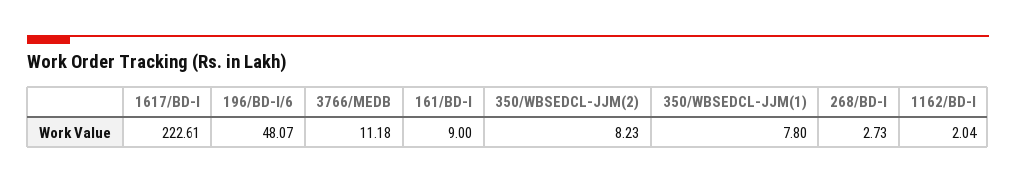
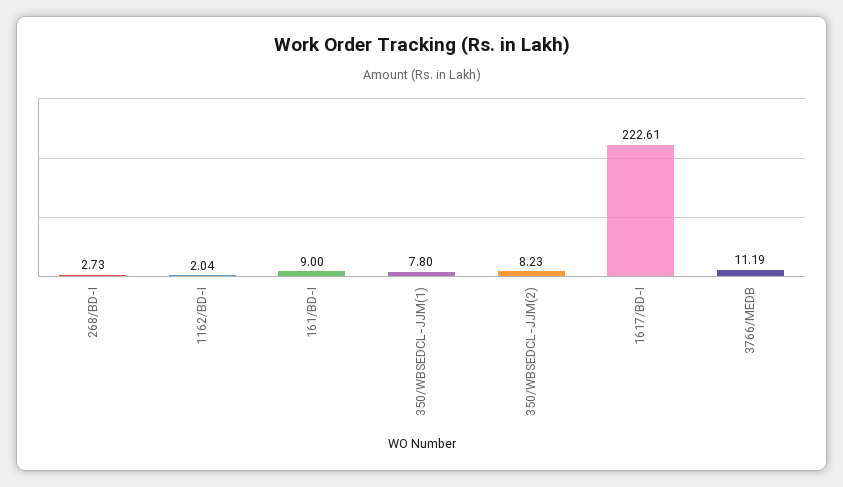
196/BD-I/6: 48.07 -> none
3766/MEDB: 11.18 -> 11.19

